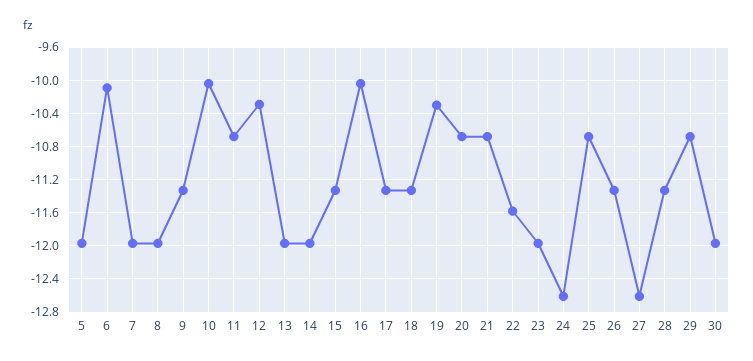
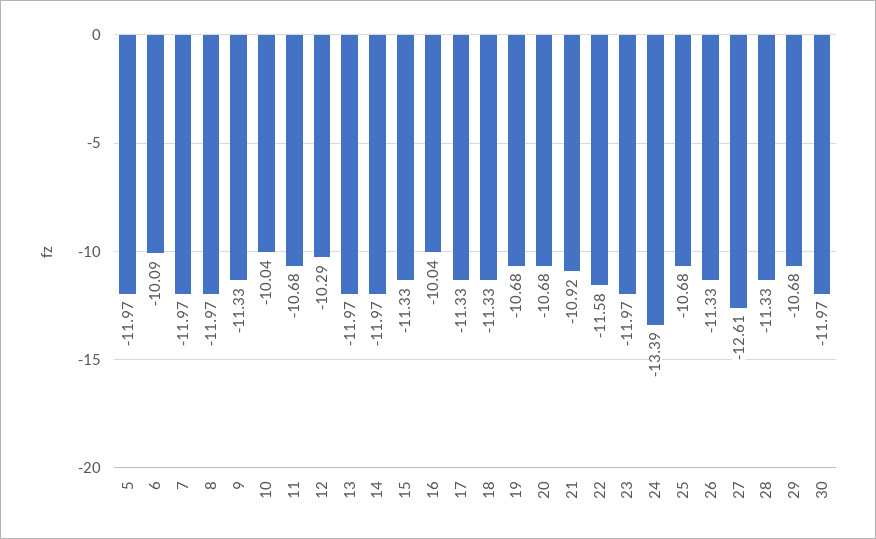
19: -10.3 -> -10.68
21: -10.7 -> -10.92
24: -12.6 -> -13.39

